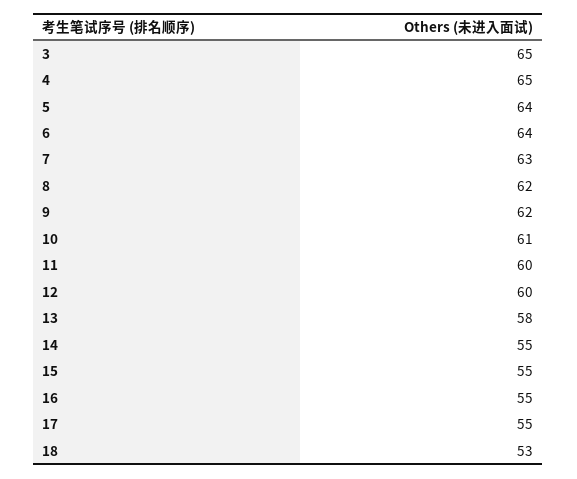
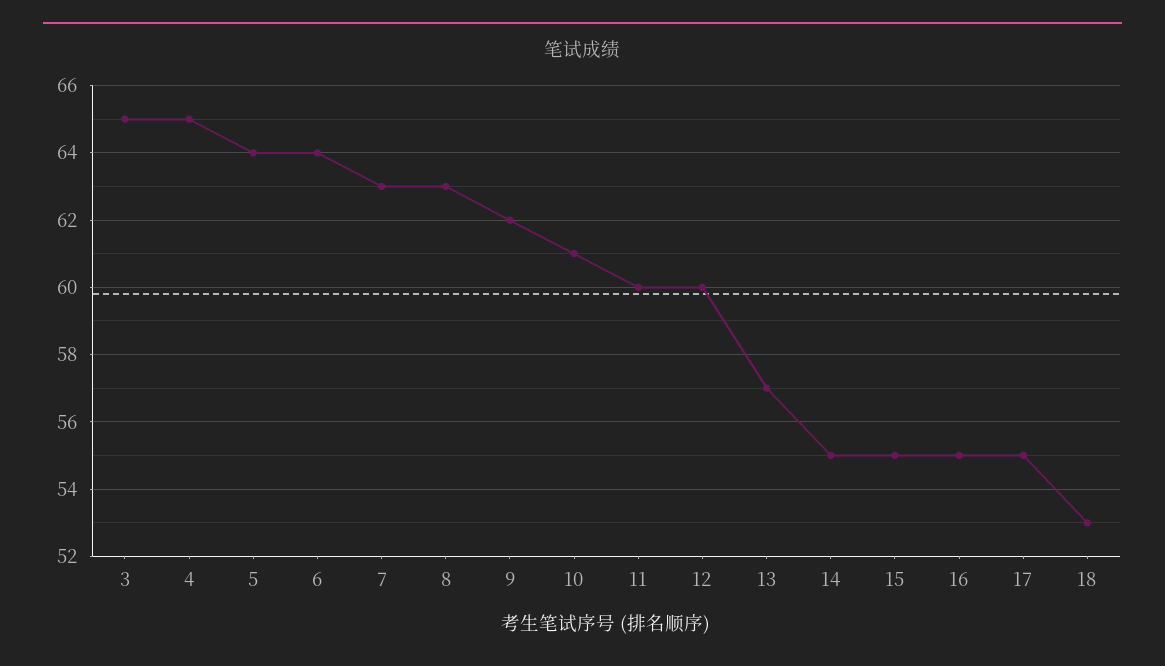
8: 62 -> 63
13: 58 -> 57

